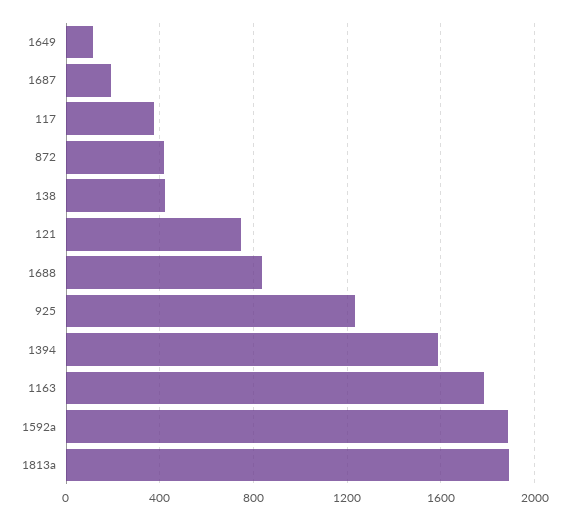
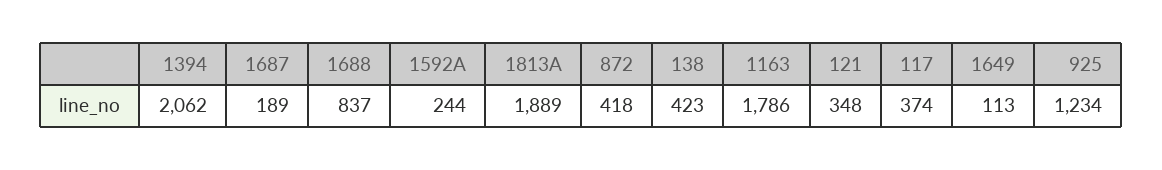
121: 750 -> 348
1394: 1600 -> 2062
1592a: 1900 -> 244

